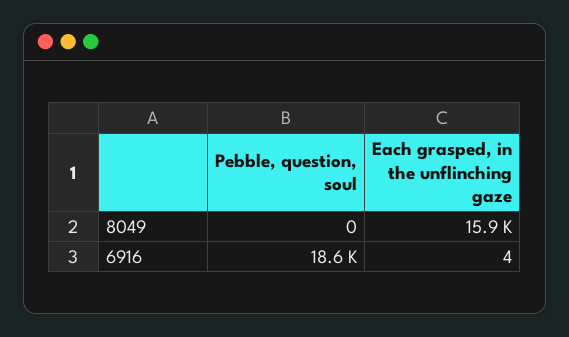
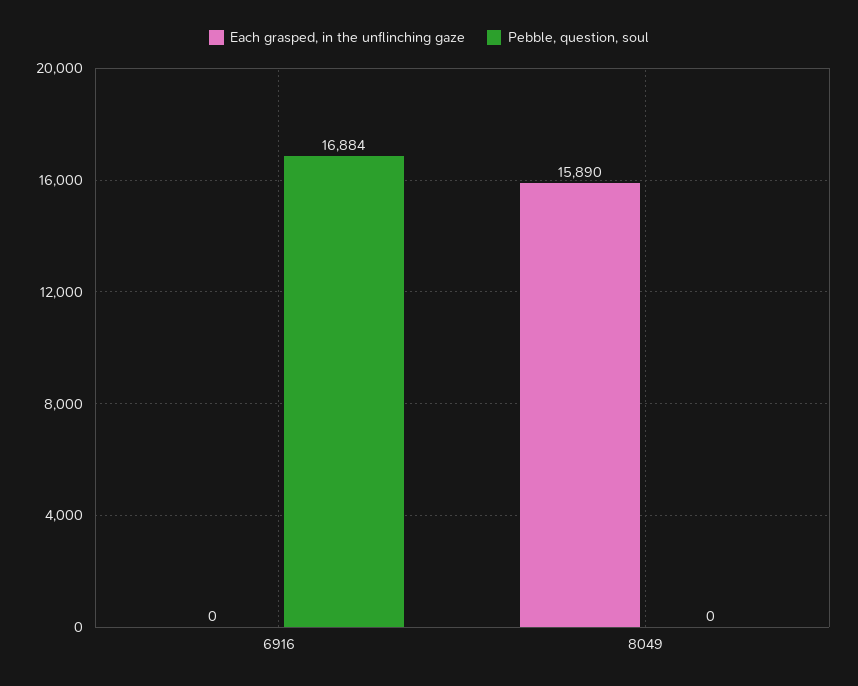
Pebble, question, soul, 6916: 18600 -> 16884
Each grasped, in the unflinching gaze, 6916: 4 -> 0

